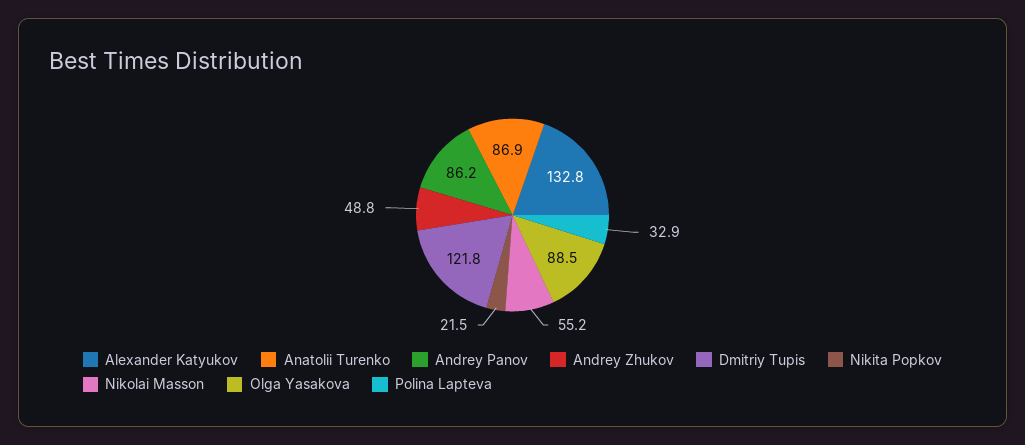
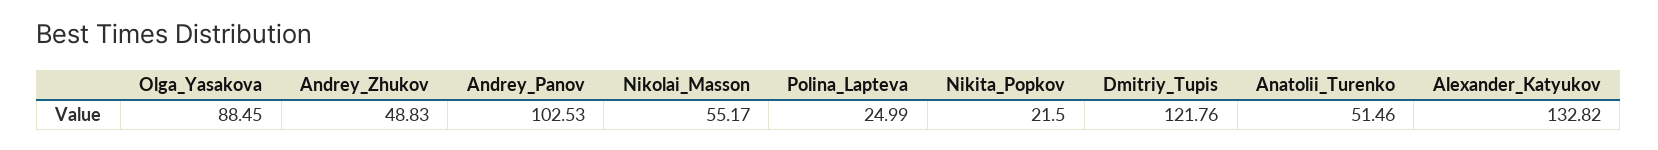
Anatolii Turenko: 86.9 -> 51.46
Andrey Panov: 86.2 -> 102.53
Polina Lapteva: 32.9 -> 24.99

